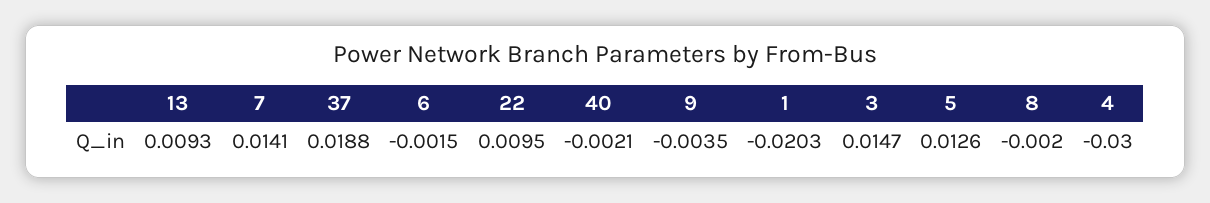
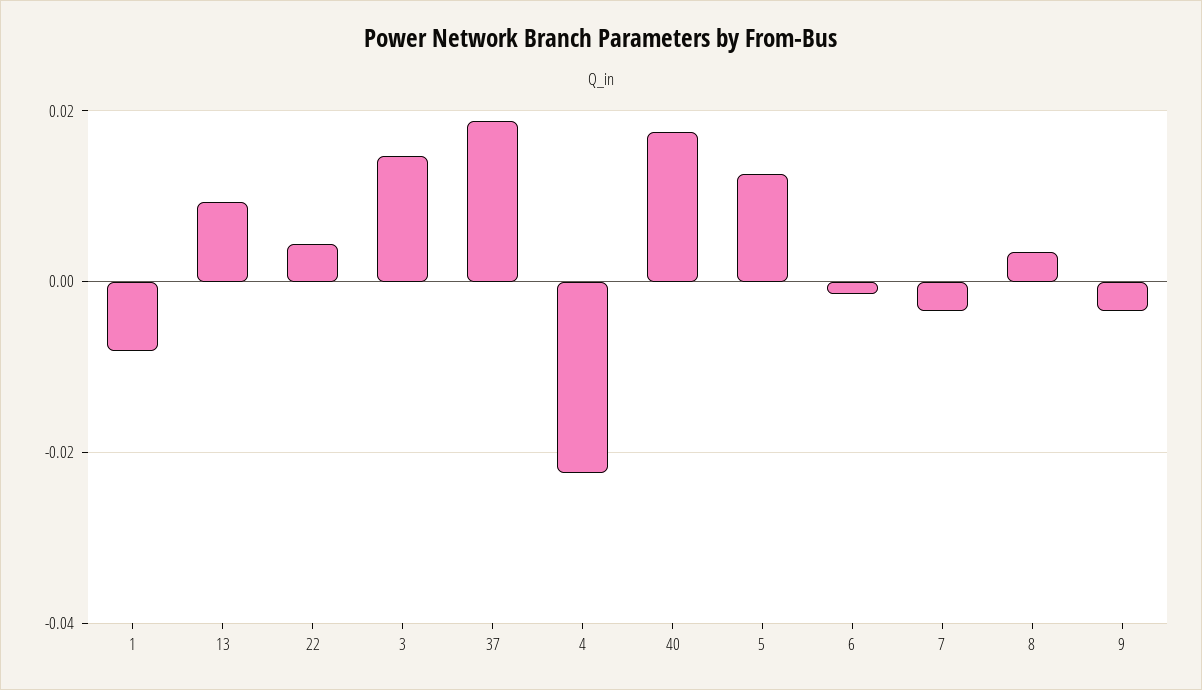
7: 0.0141 -> -0.004
22: 0.0095 -> 0.004
40: -0.0021 -> 0.018
1: -0.0203 -> -0.008
8: -0.002 -> 0.004
4: -0.03 -> -0.022

